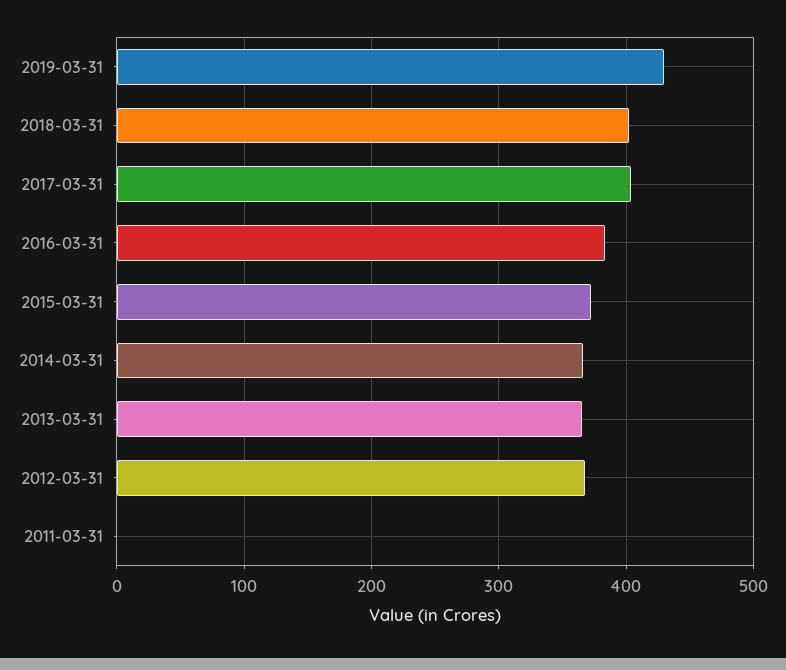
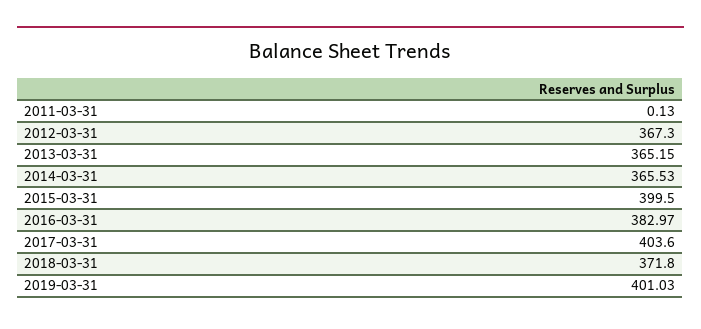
2019-03-31: 430 -> 401.03
2018-03-31: 400 -> 371.8
2015-03-31: 370 -> 399.5

